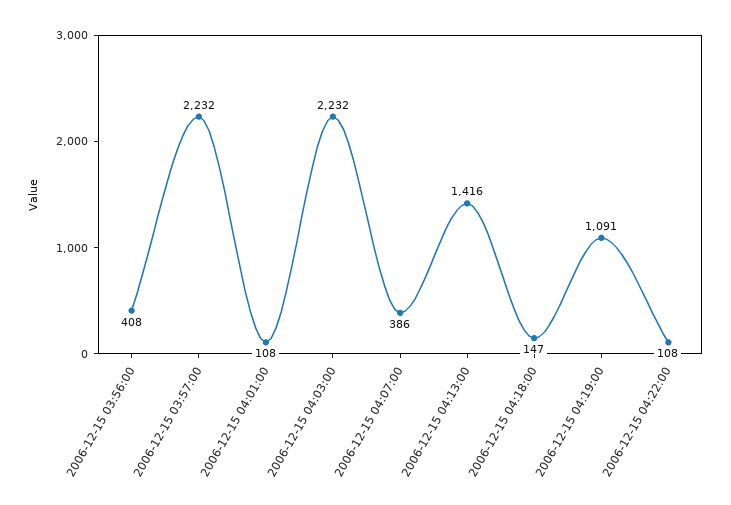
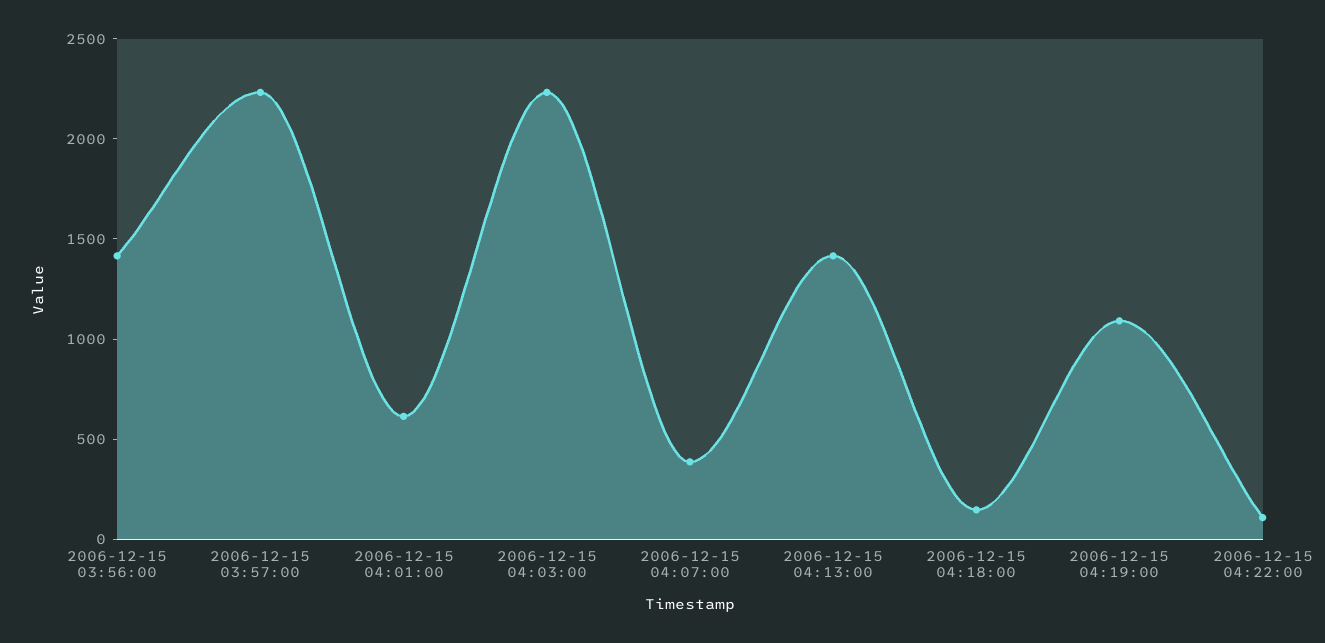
2006-12-15 03:56:00: 408 -> 1400
2006-12-15 04:01:00: 108 -> 600

